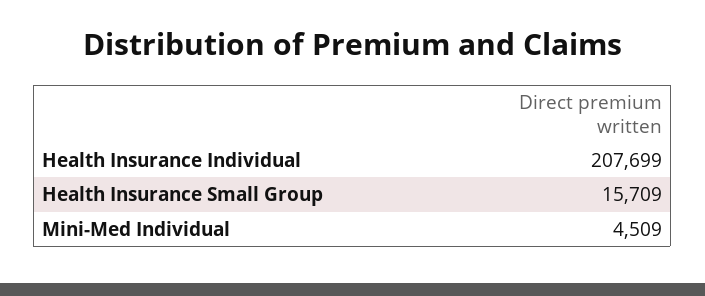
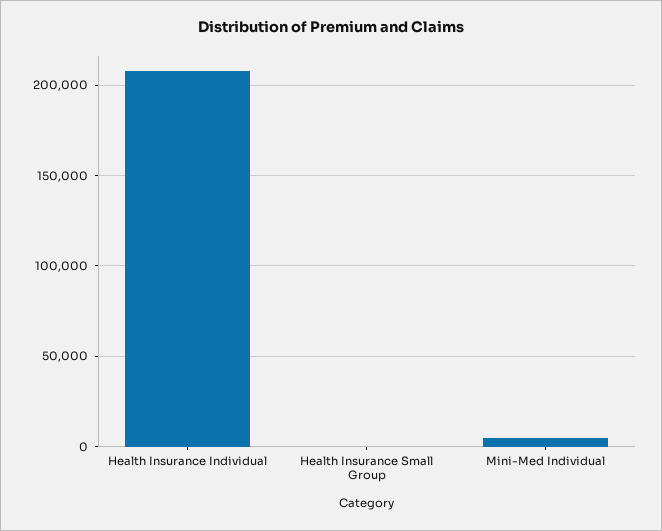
Health Insurance Small Group: 15709 -> 0

